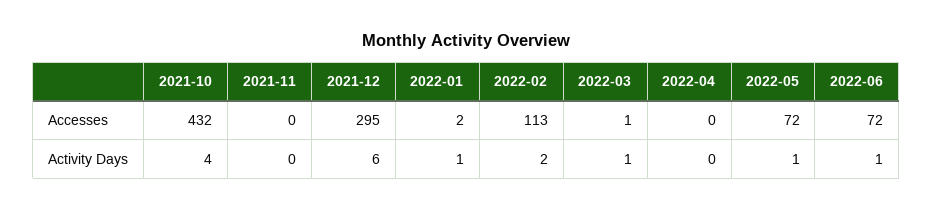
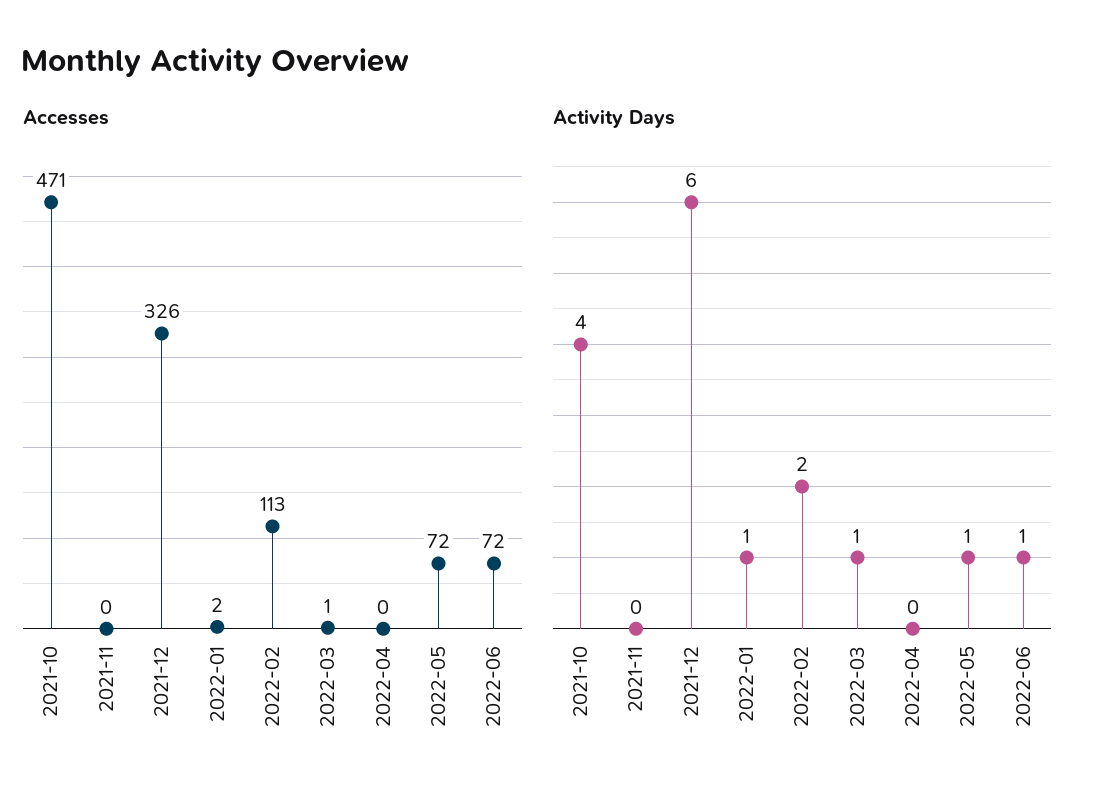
Accesses, 2021-10: 432 -> 471
Accesses, 2021-12: 295 -> 326

